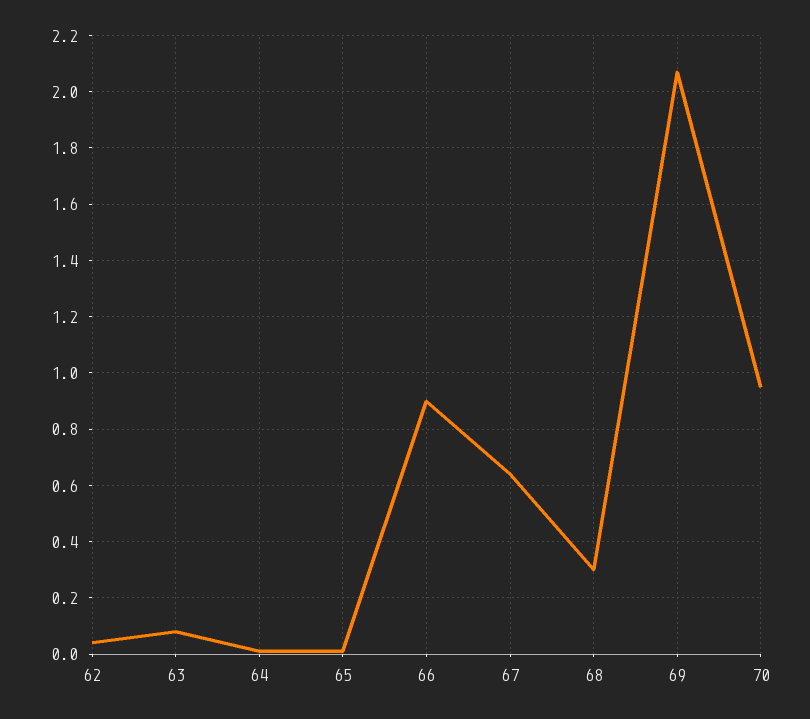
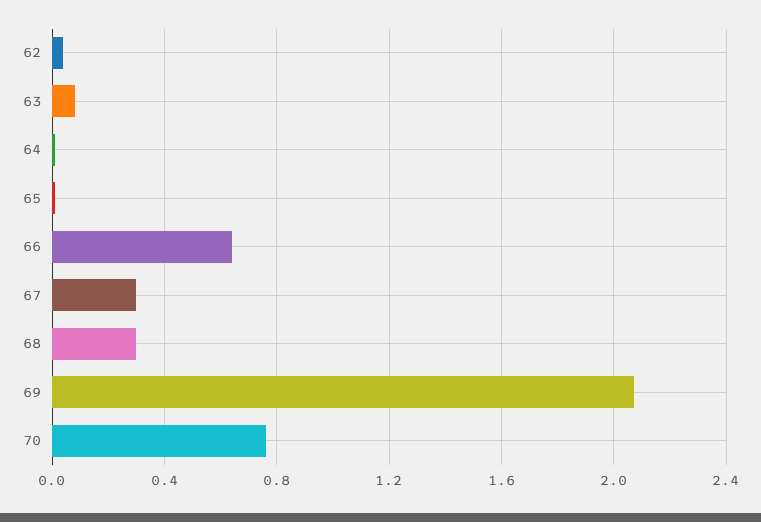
66: 0.9 -> 0.65
67: 0.65 -> 0.3
70: 0.95 -> 0.75

